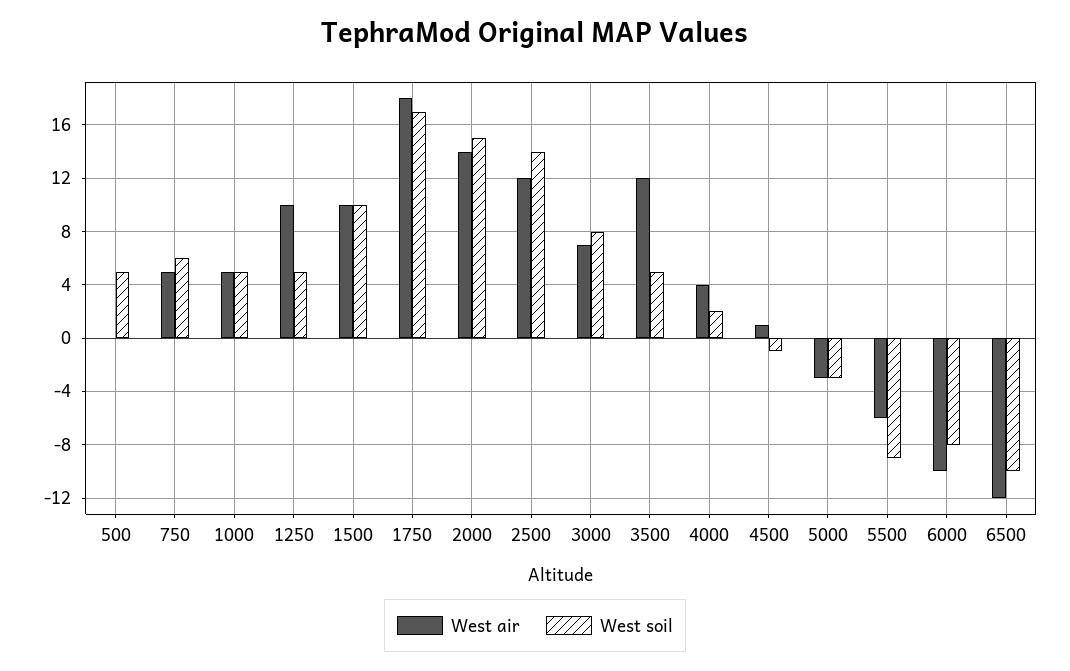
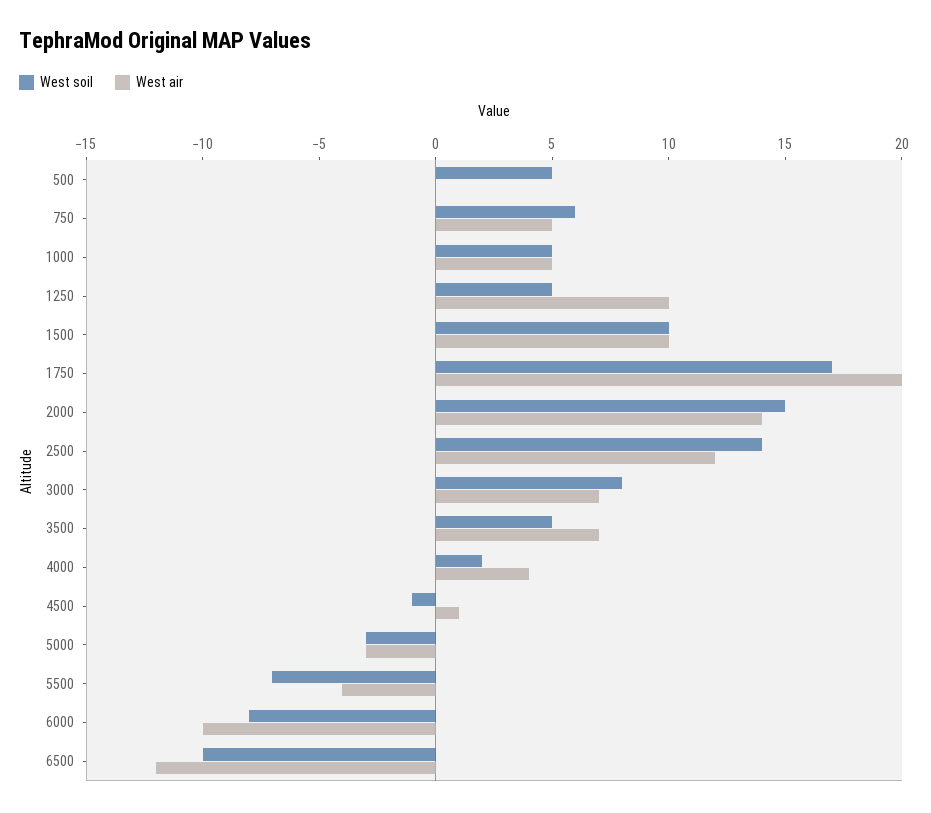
West air, 1750: 18 -> 20
West air, 3500: 12 -> 7
West air, 5500: -6 -> -4
West soil, 5500: -9 -> -7

